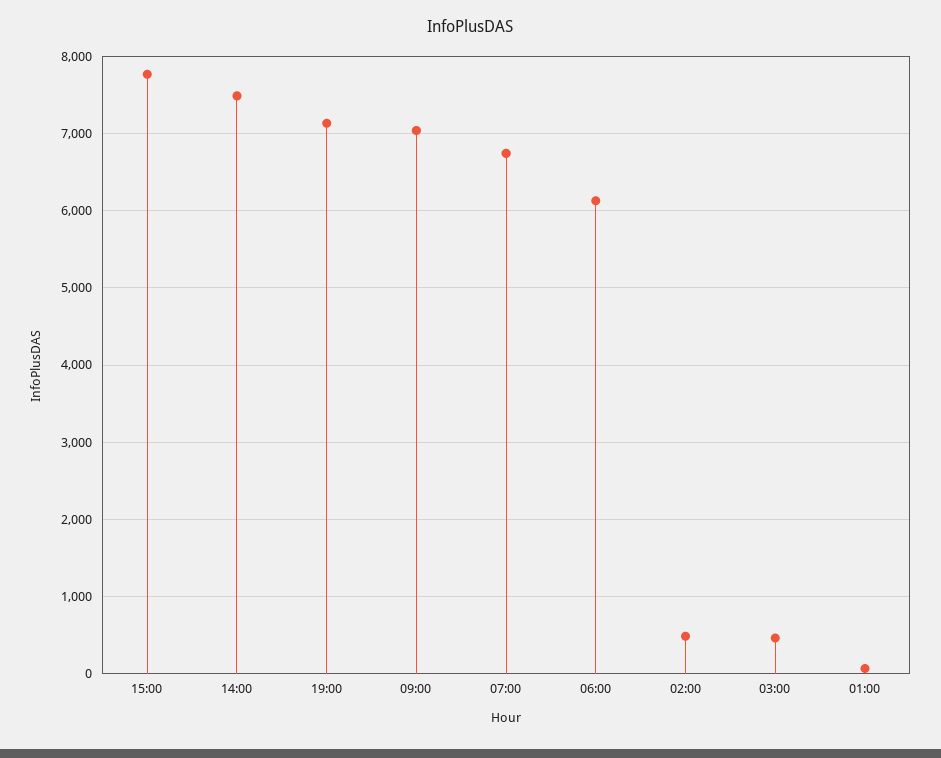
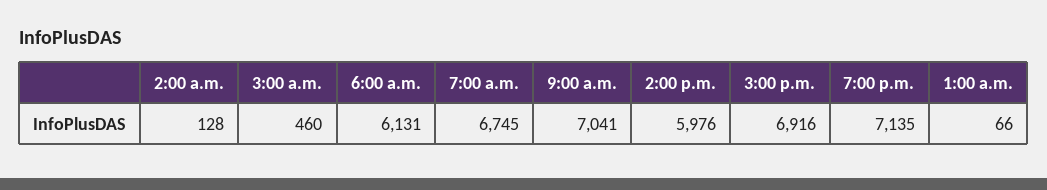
15:00: 7800 -> 6916
14:00: 7500 -> 5976
02:00: 500 -> 128

